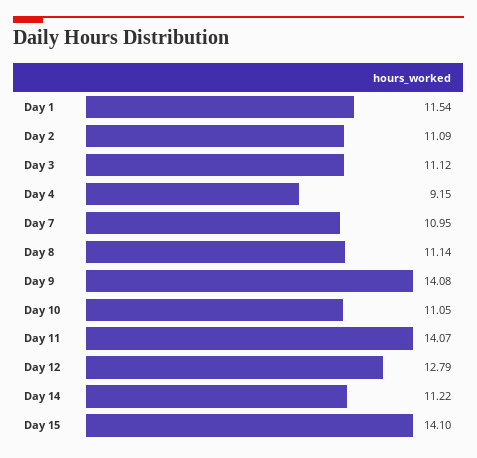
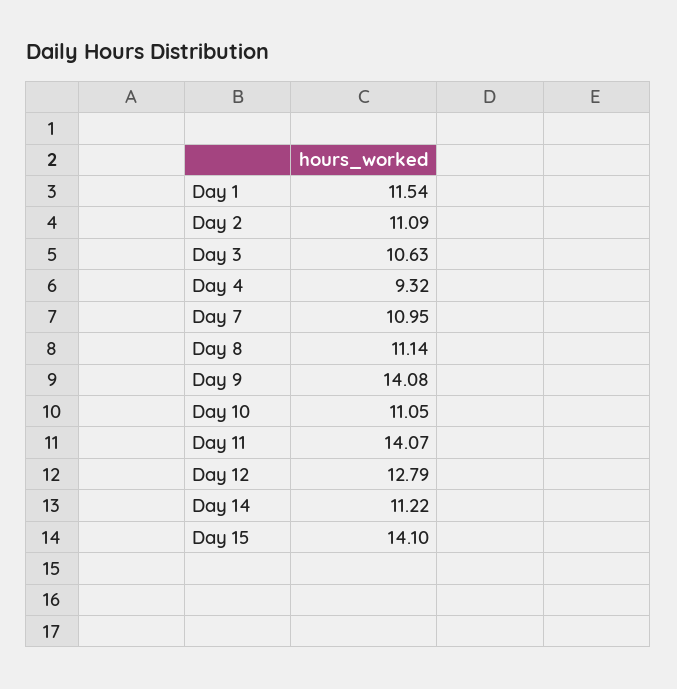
Day 3: 11.12 -> 10.63
Day 4: 9.15 -> 9.32

